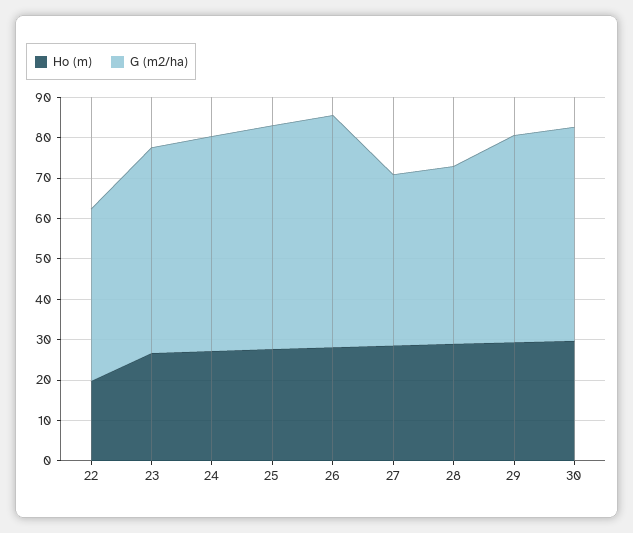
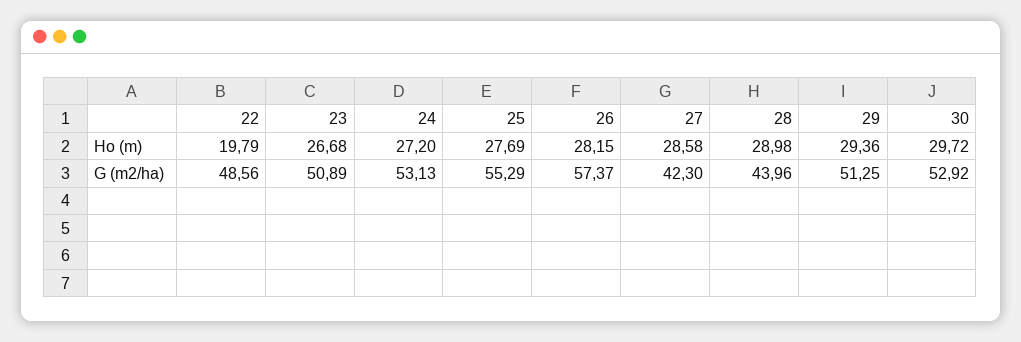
G (m2/ha), 22: 42 -> 48.56

